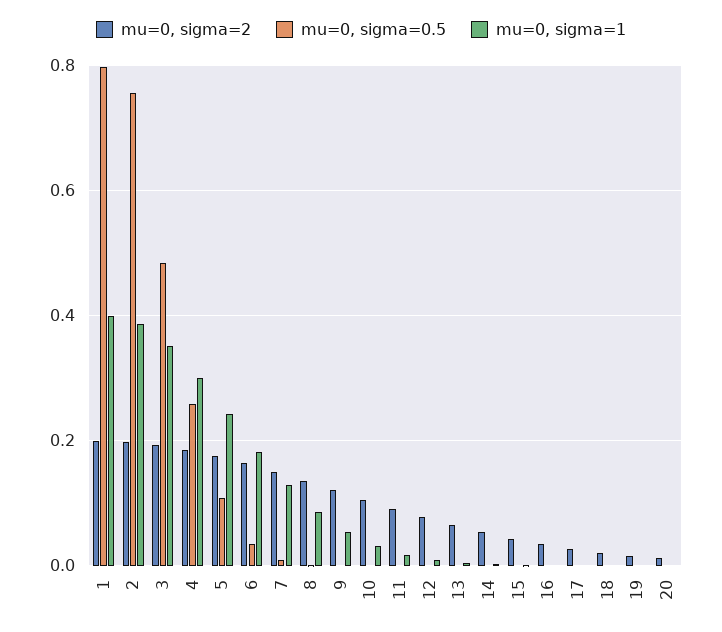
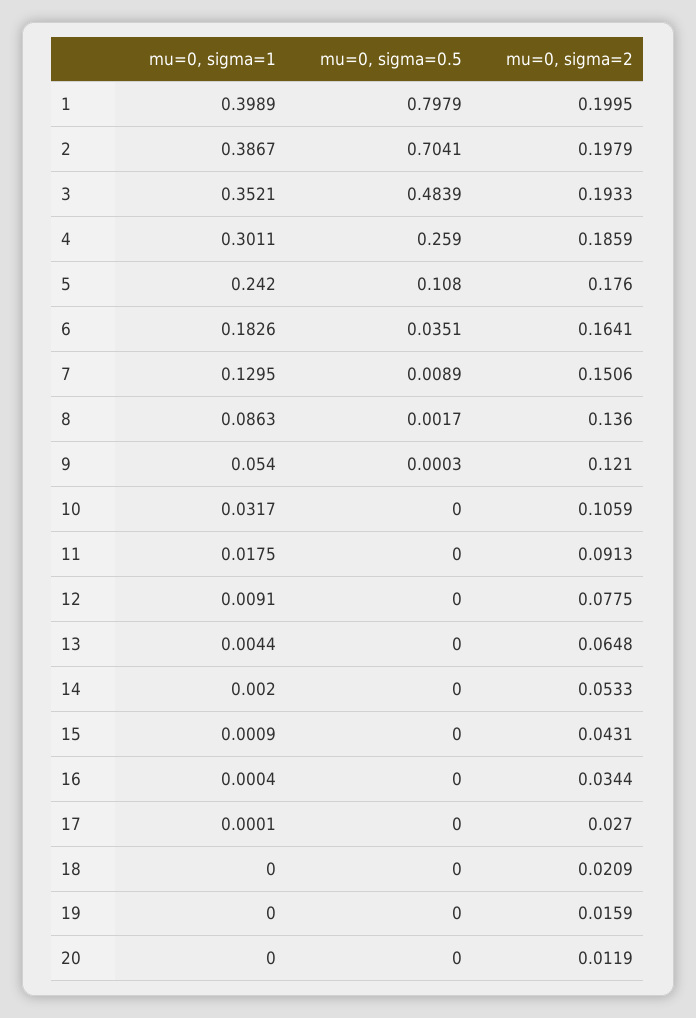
mu=0, sigma=0.5, 2: 0.76 -> 0.7041

